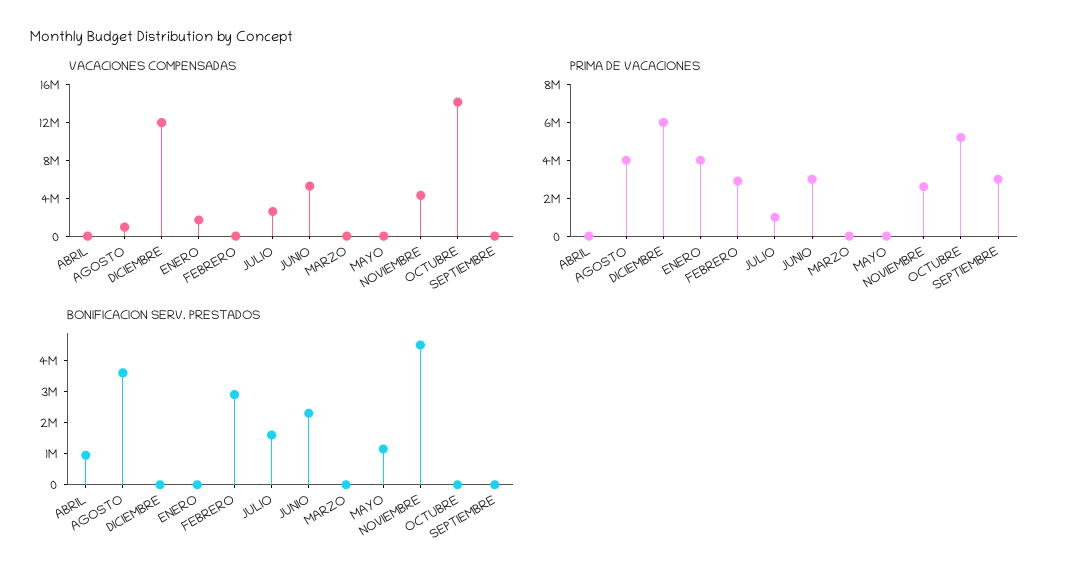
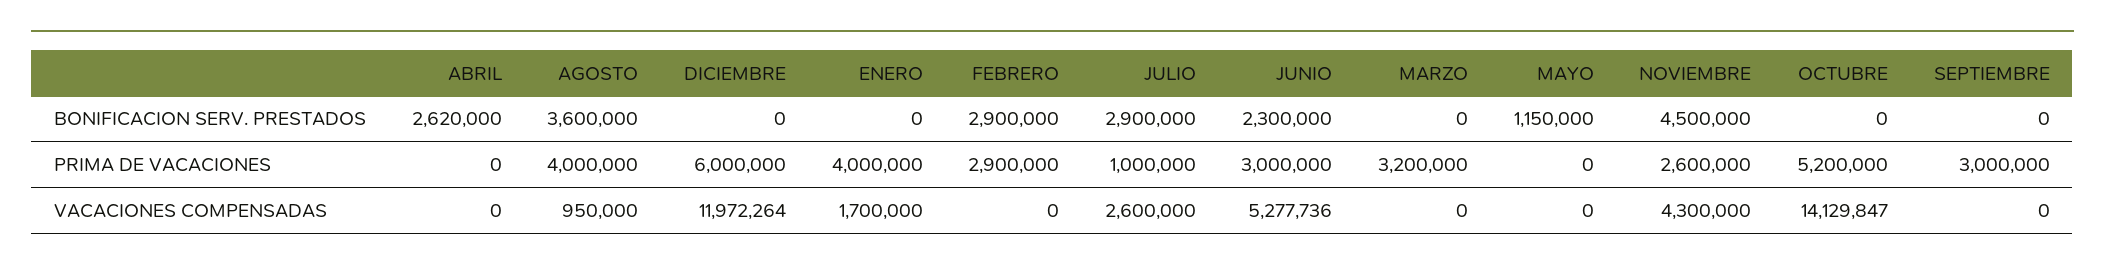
PRIMA DE VACACIONES, MARZO: 0 -> 3200000
BONIFICACION SERV. PRESTADOS, ABRIL: 1000000 -> 2620000
BONIFICACION SERV. PRESTADOS, JULIO: 1500000 -> 2900000

